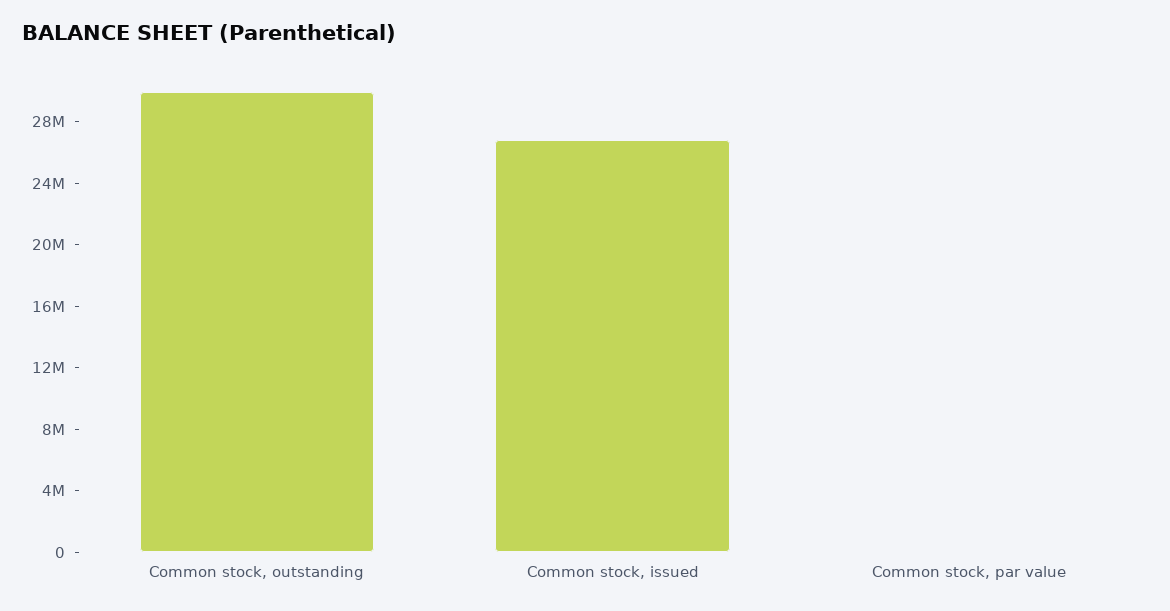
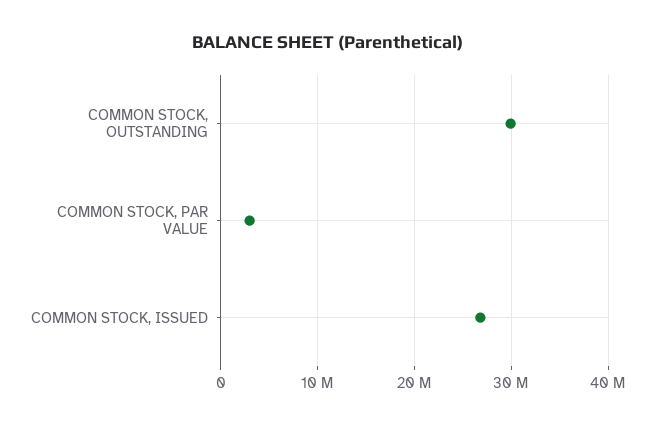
Common stock, par value: 0 -> 3000000

